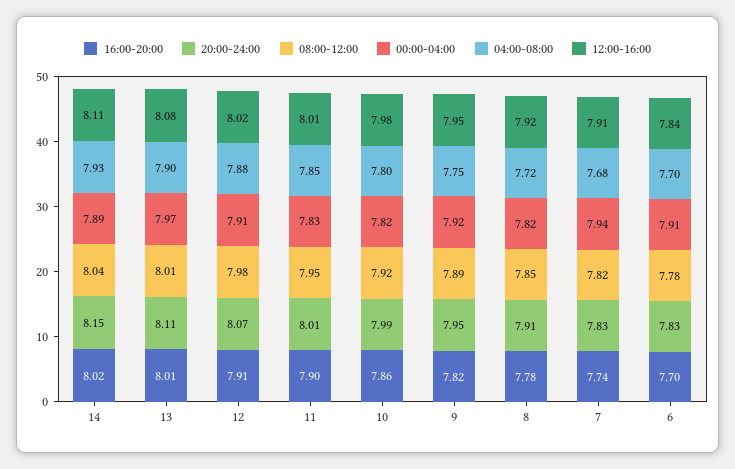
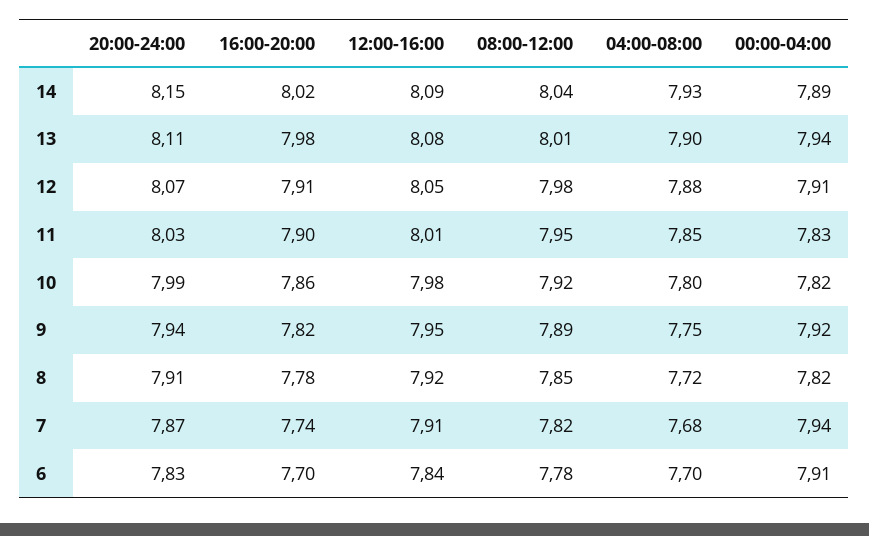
12:00-16:00, 14: 8.11 -> 8.09
16:00-20:00, 13: 8.01 -> 7.98
00:00-04:00, 13: 7.97 -> 7.94
12:00-16:00, 12: 8.02 -> 8.05
20:00-24:00, 11: 8.01 -> 8.03
20:00-24:00, 9: 7.95 -> 7.94
20:00-24:00, 7: 7.83 -> 7.87

